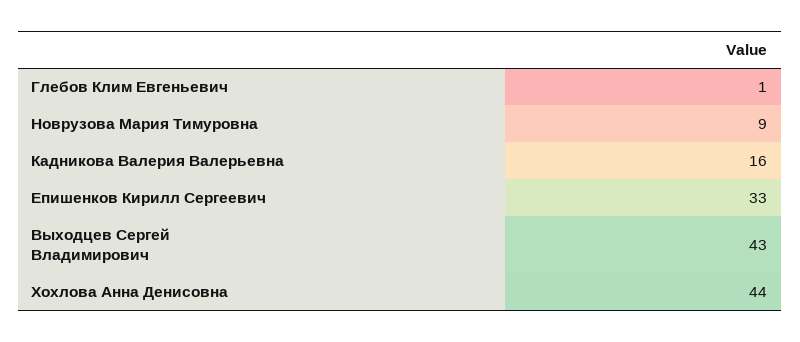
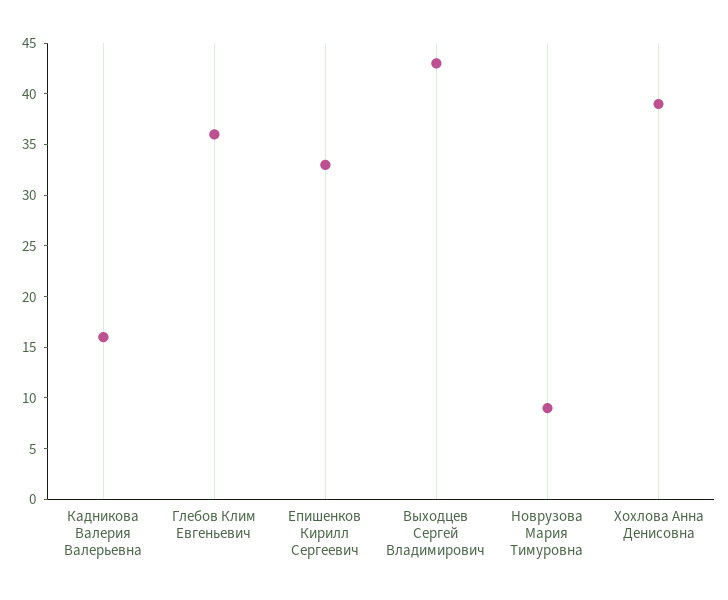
Глебов Клим Евгеньевич: 1 -> 36
Хохлова Анна Денисовна: 44 -> 39

